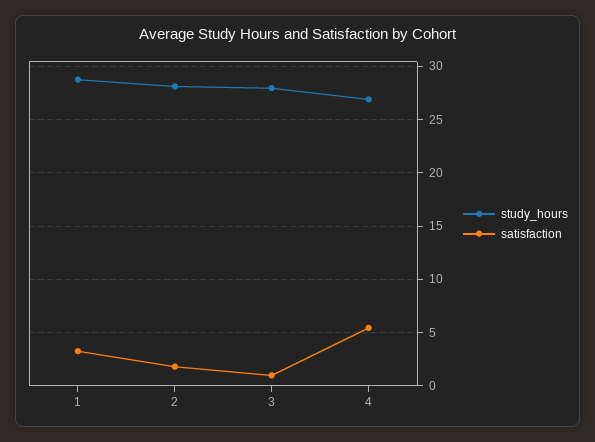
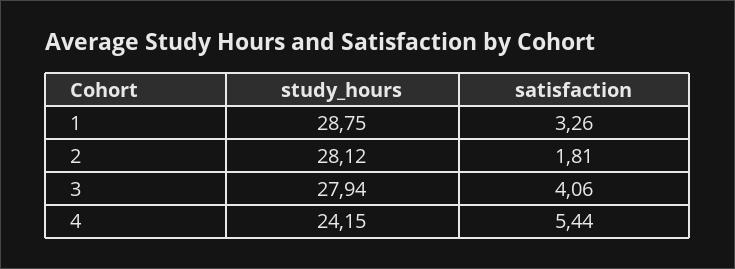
satisfaction, 3: 1 -> 4.06
study_hours, 4: 27 -> 24.15

